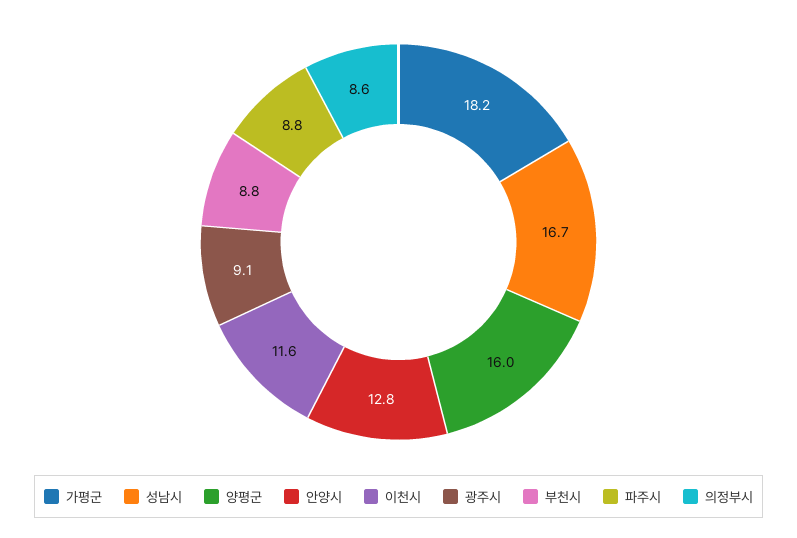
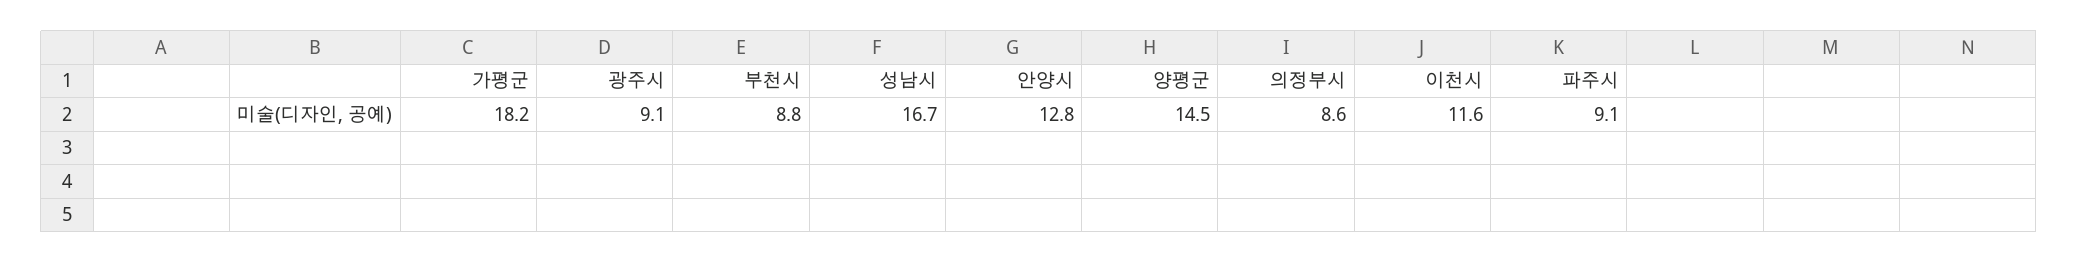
양평군: 16 -> 14.5
파주시: 8.8 -> 9.1

